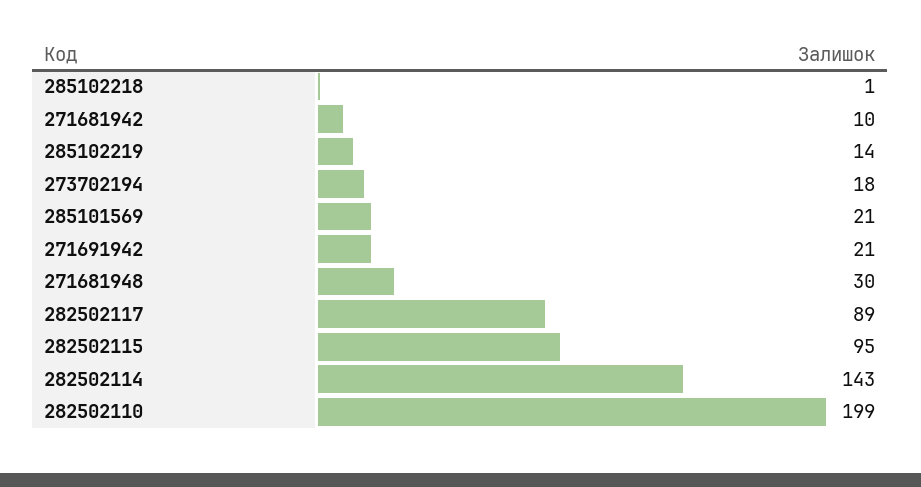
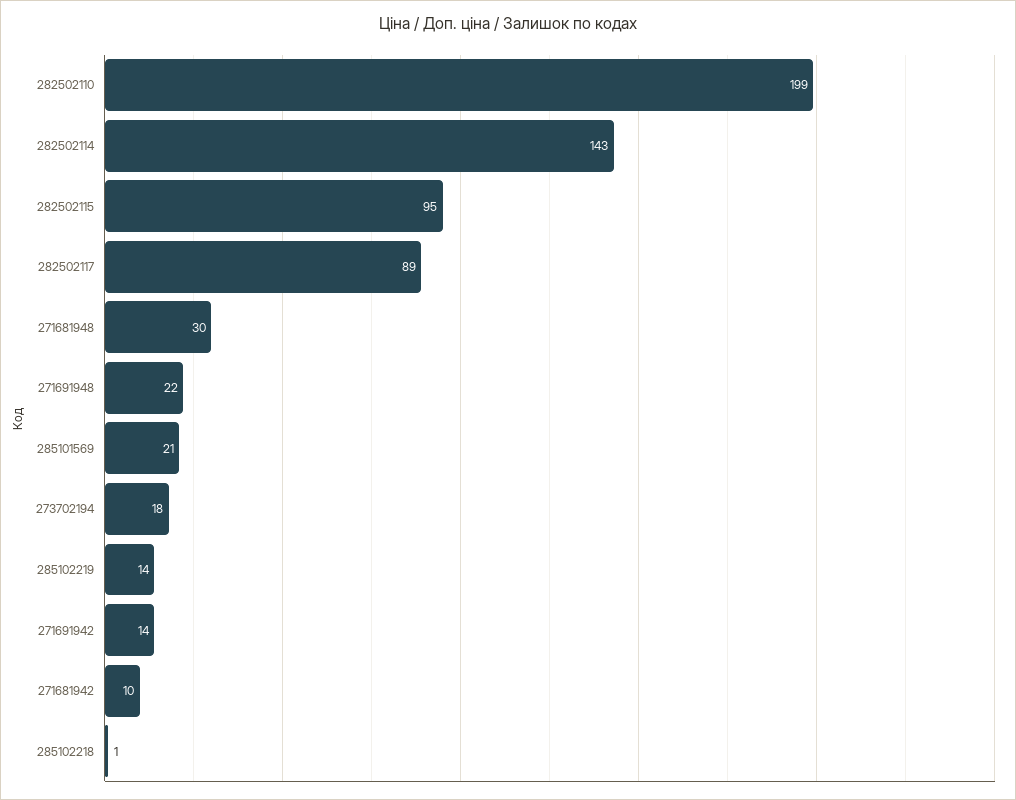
271691942: 21 -> 14
271691948: none -> 22

